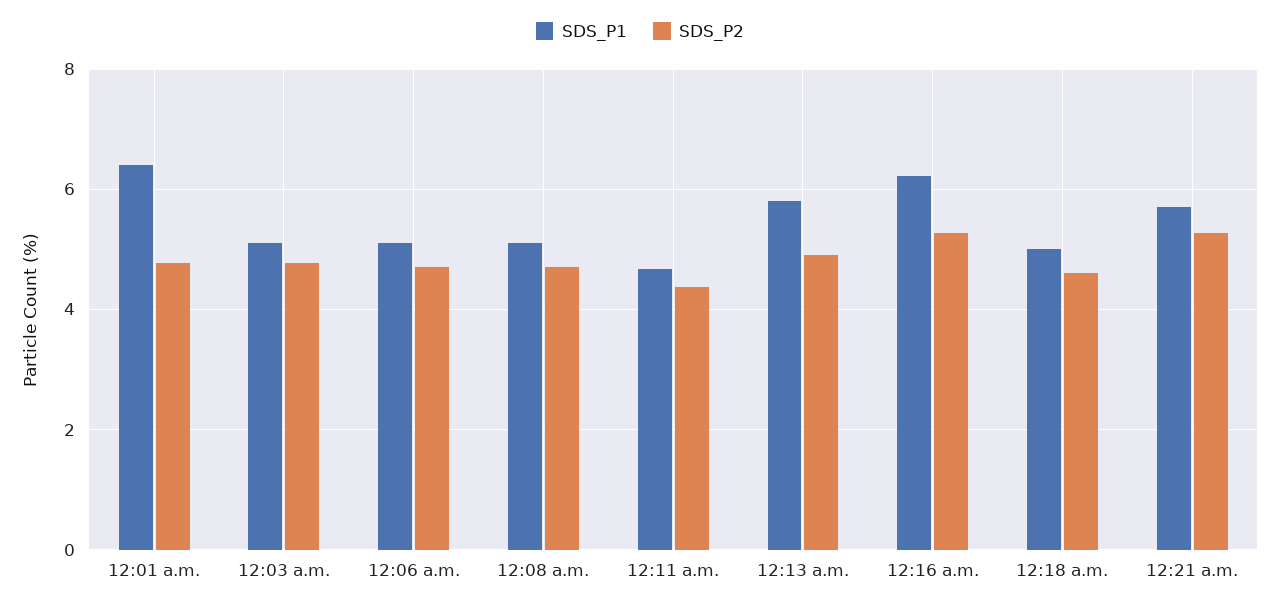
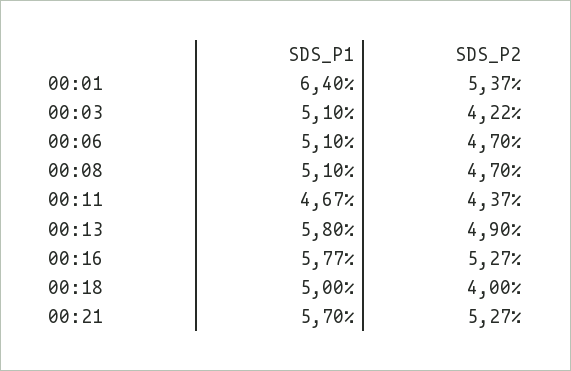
SDS_P2, 12:01 a.m.: 4.8 -> 5.37
SDS_P2, 12:03 a.m.: 4.8 -> 4.22
SDS_P1, 12:16 a.m.: 6.2 -> 5.77
SDS_P2, 12:18 a.m.: 4.6 -> 4

